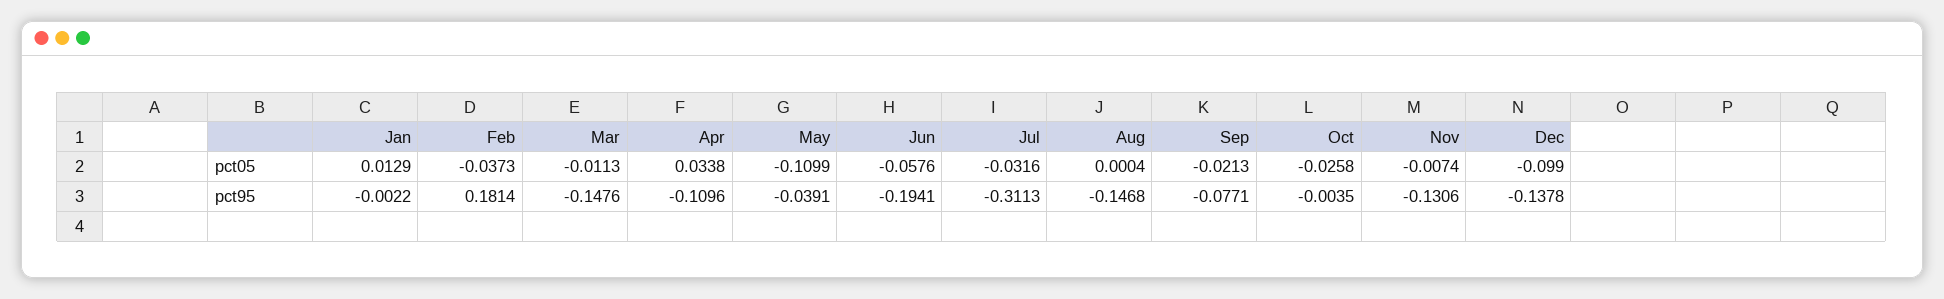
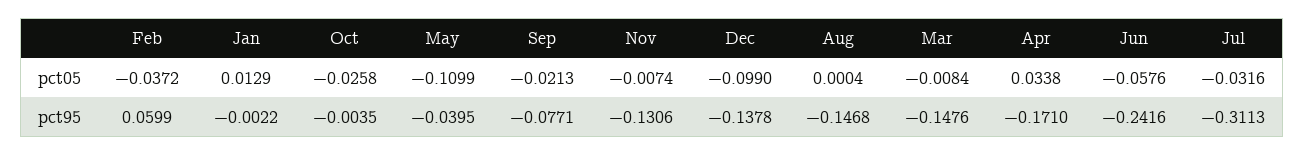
Feb, pct05: -0.0373 -> -0.0372
Mar, pct05: -0.0113 -> -0.0084
Feb, pct95: 0.1814 -> 0.0599
Apr, pct95: -0.1096 -> -0.171
May, pct95: -0.0391 -> -0.0395
Jun, pct95: -0.1941 -> -0.2416

